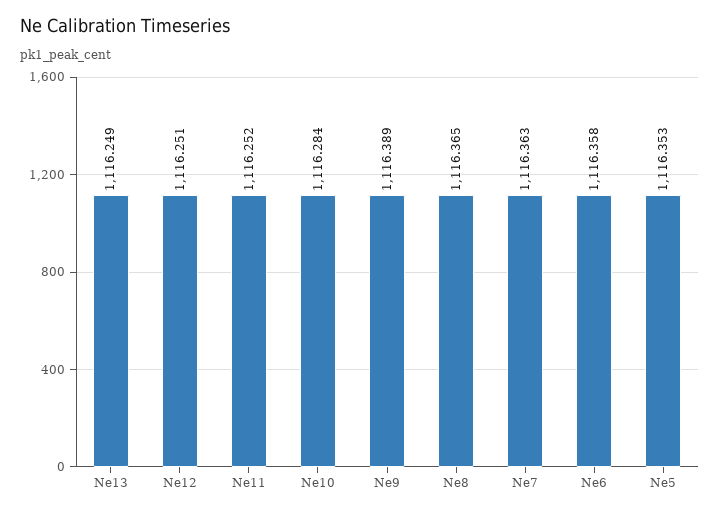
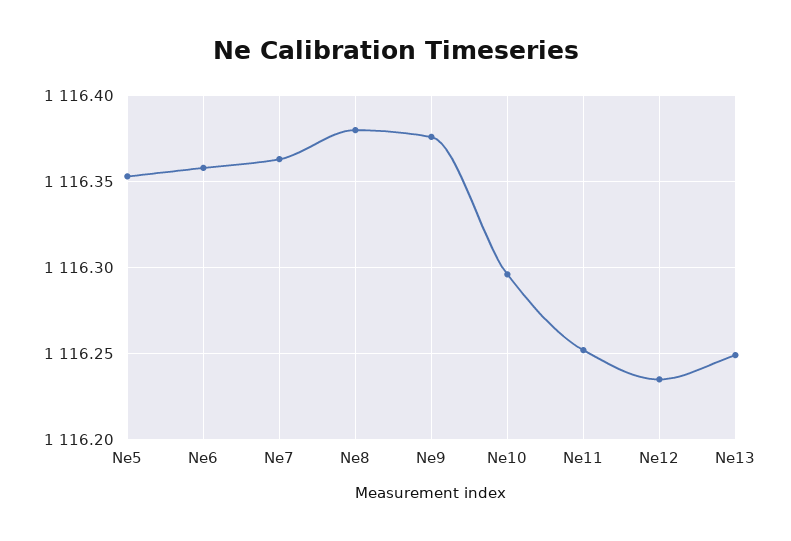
Ne12: 1116.251 -> 1116.235
Ne10: 1116.284 -> 1116.295
Ne9: 1116.389 -> 1116.375
Ne8: 1116.365 -> 1116.38

